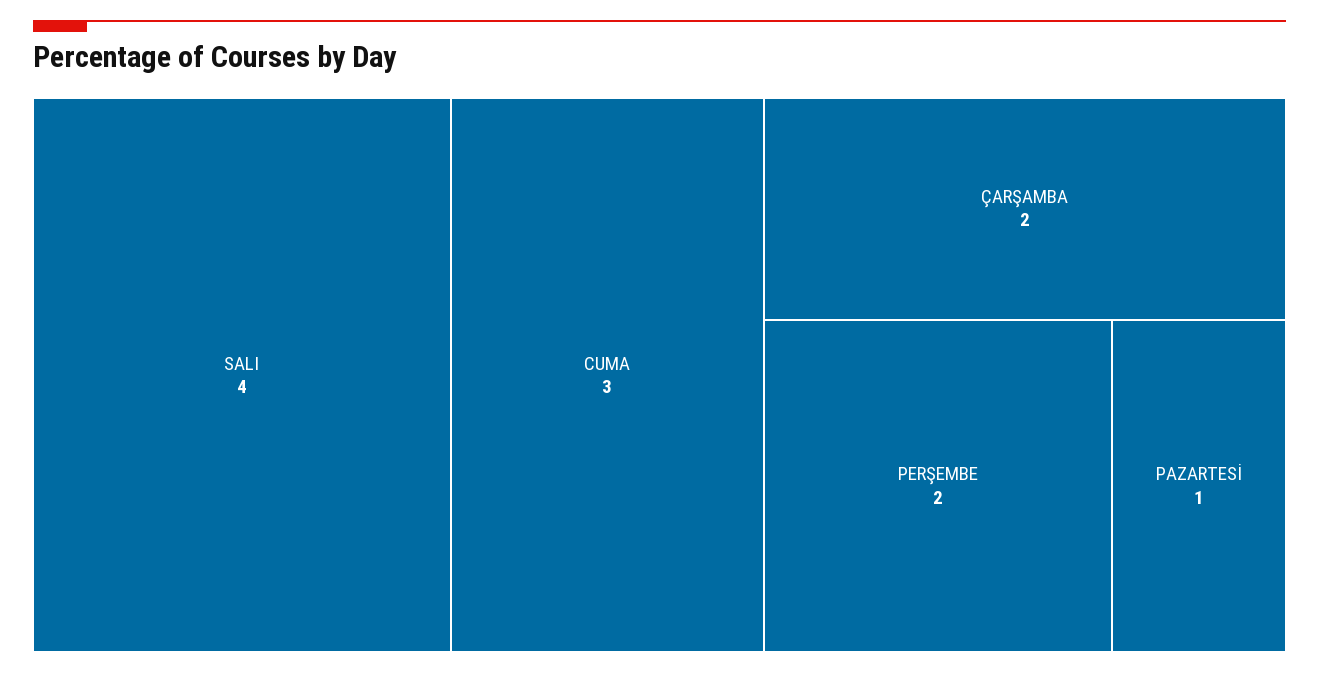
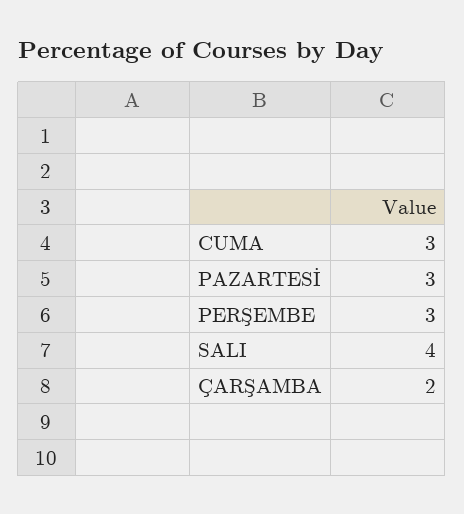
PERŞEMBE: 2 -> 3
PAZARTESİ: 1 -> 3

